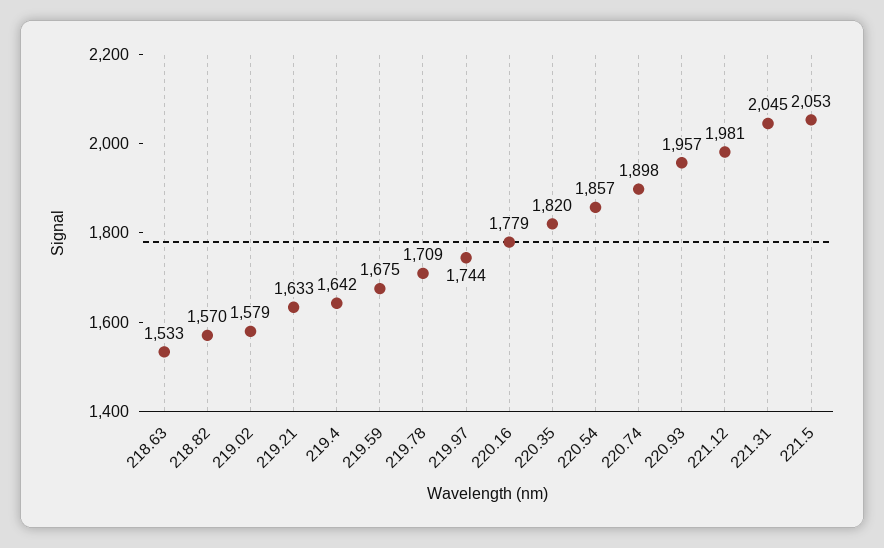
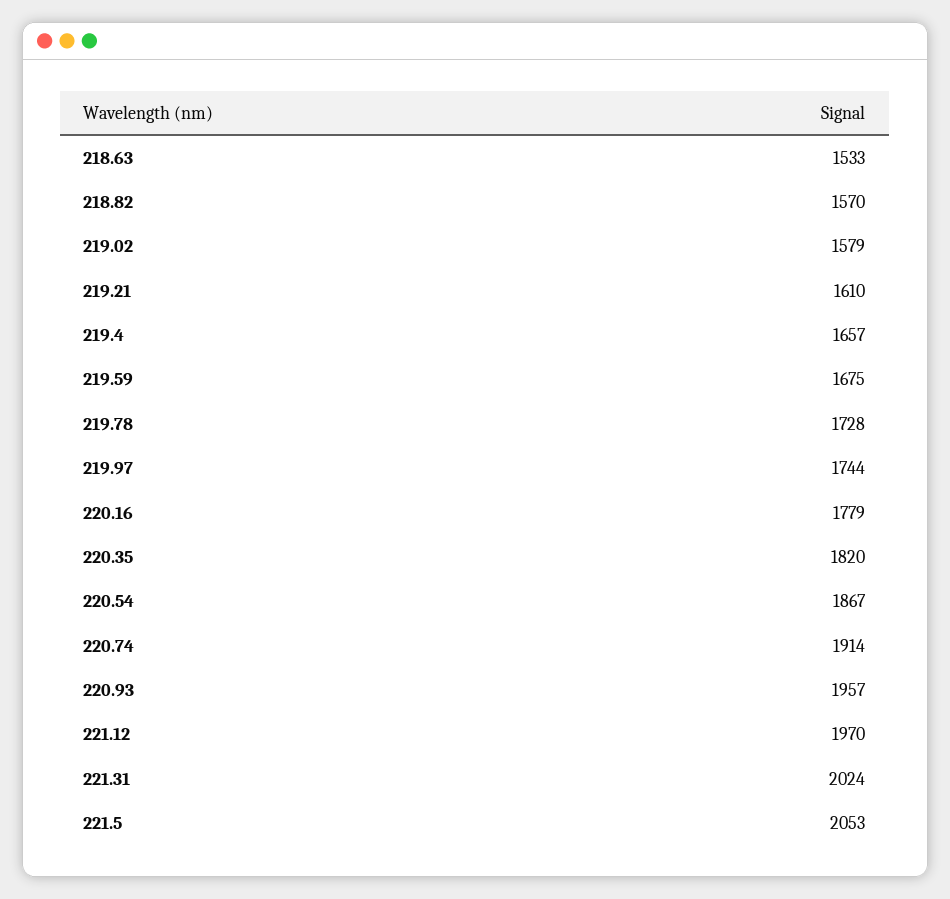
219.21: 1633 -> 1610
219.4: 1642 -> 1657
219.78: 1709 -> 1728
220.54: 1857 -> 1867
220.74: 1898 -> 1914
221.12: 1981 -> 1970
221.31: 2045 -> 2024

